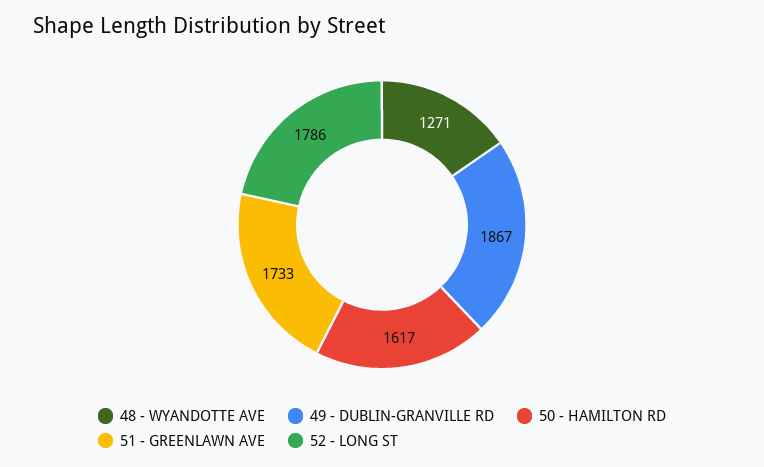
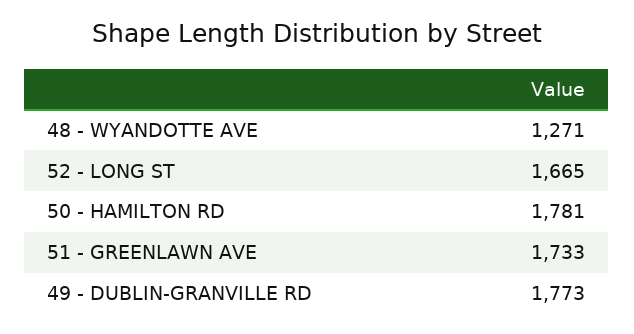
49 - DUBLIN-GRANVILLE RD: 1867 -> 1773
50 - HAMILTON RD: 1617 -> 1781
52 - LONG ST: 1786 -> 1665

